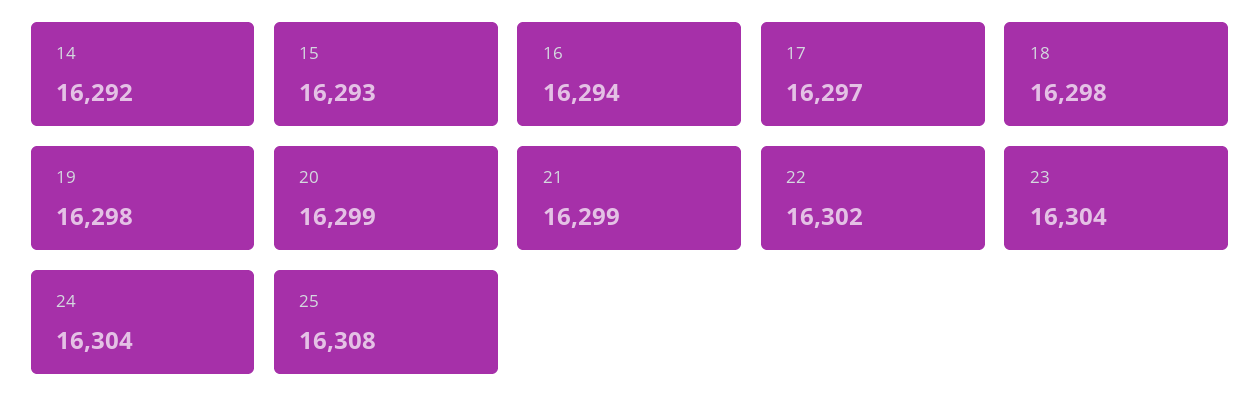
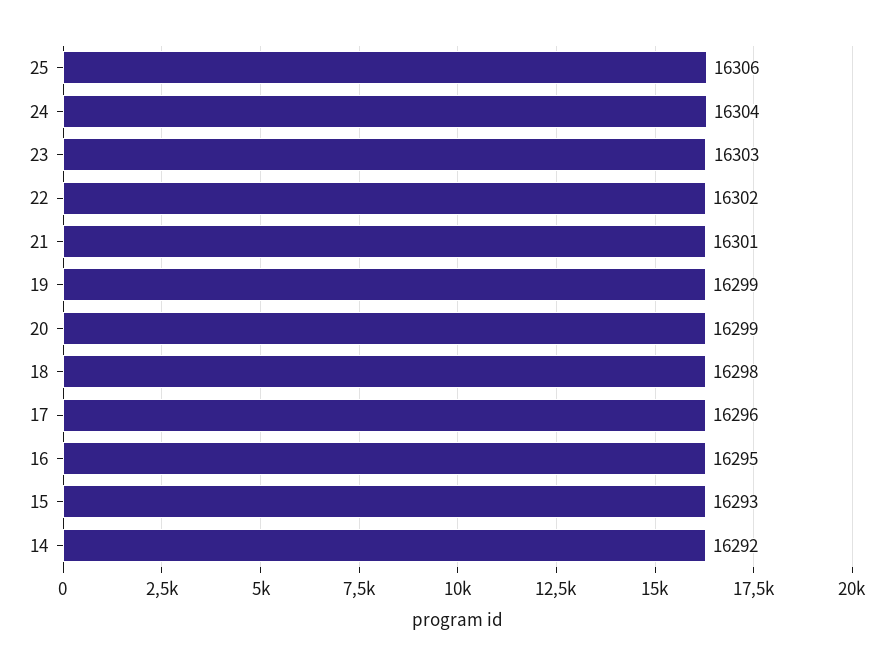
16: 16294 -> 16295
17: 16297 -> 16296
19: 16298 -> 16299
21: 16299 -> 16301
23: 16304 -> 16303
25: 16308 -> 16306

